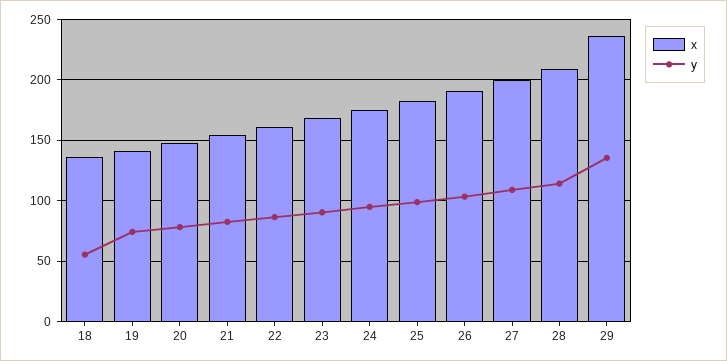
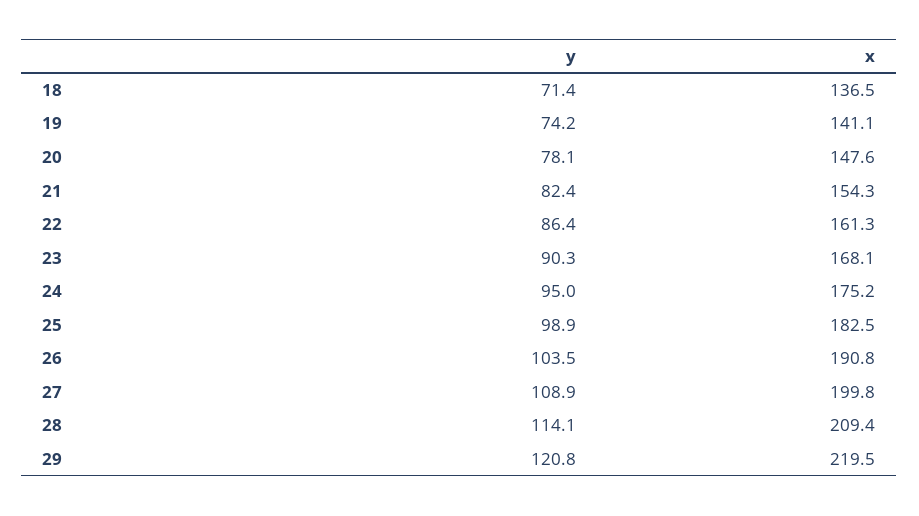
y, 18: 55 -> 71.4
x, 29: 235 -> 219.5
y, 29: 135 -> 120.8

